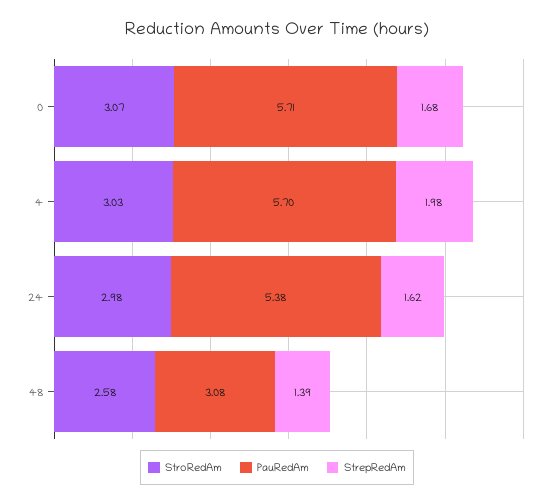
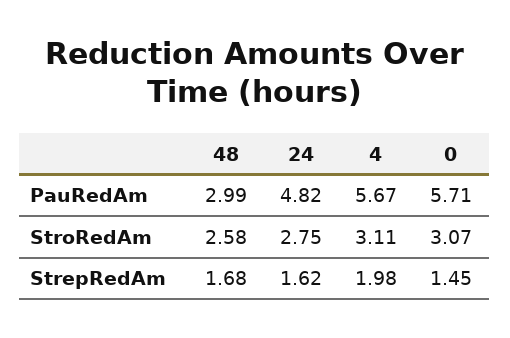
StrepRedAm, 0: 1.68 -> 1.45
StroRedAm, 4: 3.03 -> 3.11
PauRedAm, 4: 5.7 -> 5.67
StroRedAm, 24: 2.98 -> 2.75
PauRedAm, 24: 5.38 -> 4.82
PauRedAm, 48: 3.08 -> 2.99
StrepRedAm, 48: 1.39 -> 1.68

